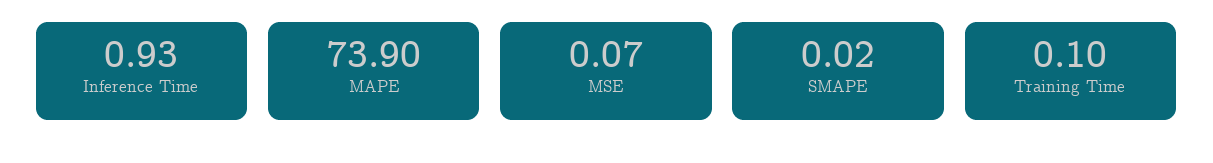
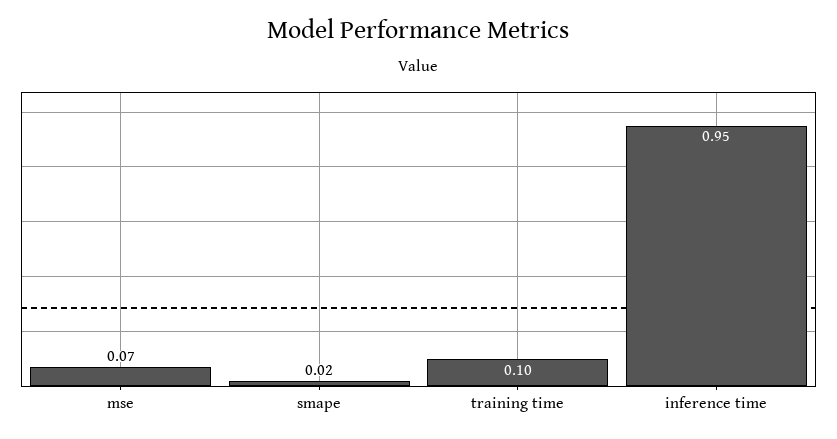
Inference Time: 0.93 -> 0.95
MAPE: 73.9 -> none

